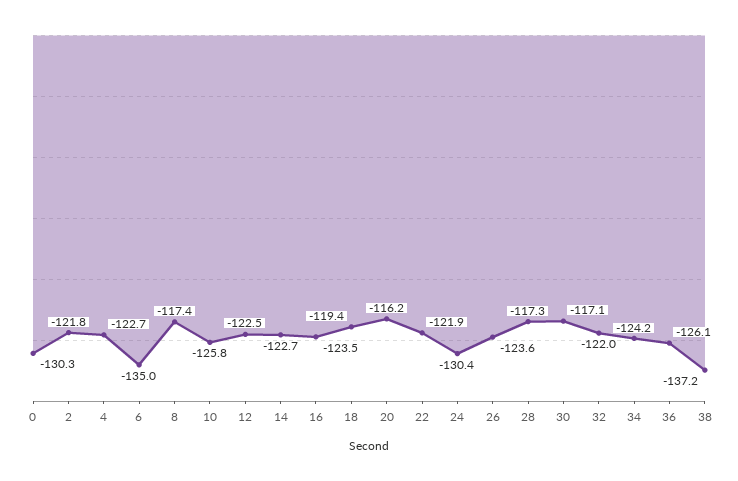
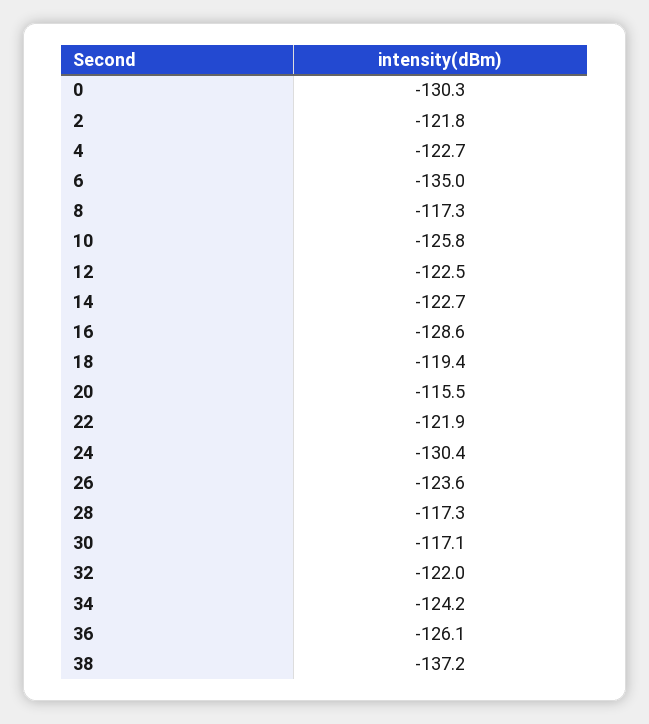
8: -117.4 -> -117.3
16: -123.5 -> -128.6
20: -116.2 -> -115.5

